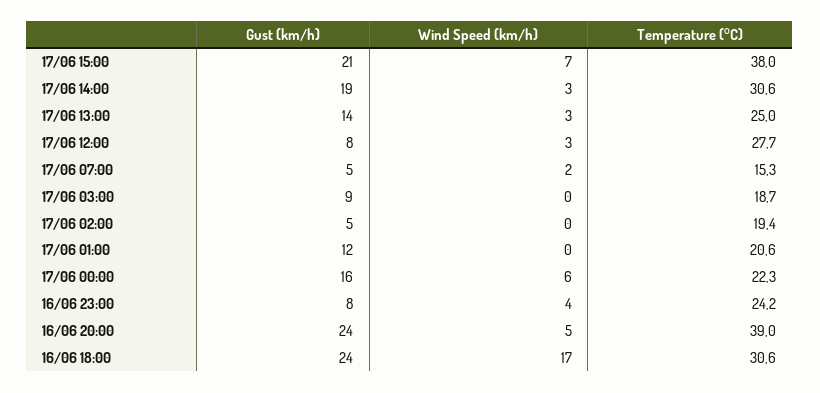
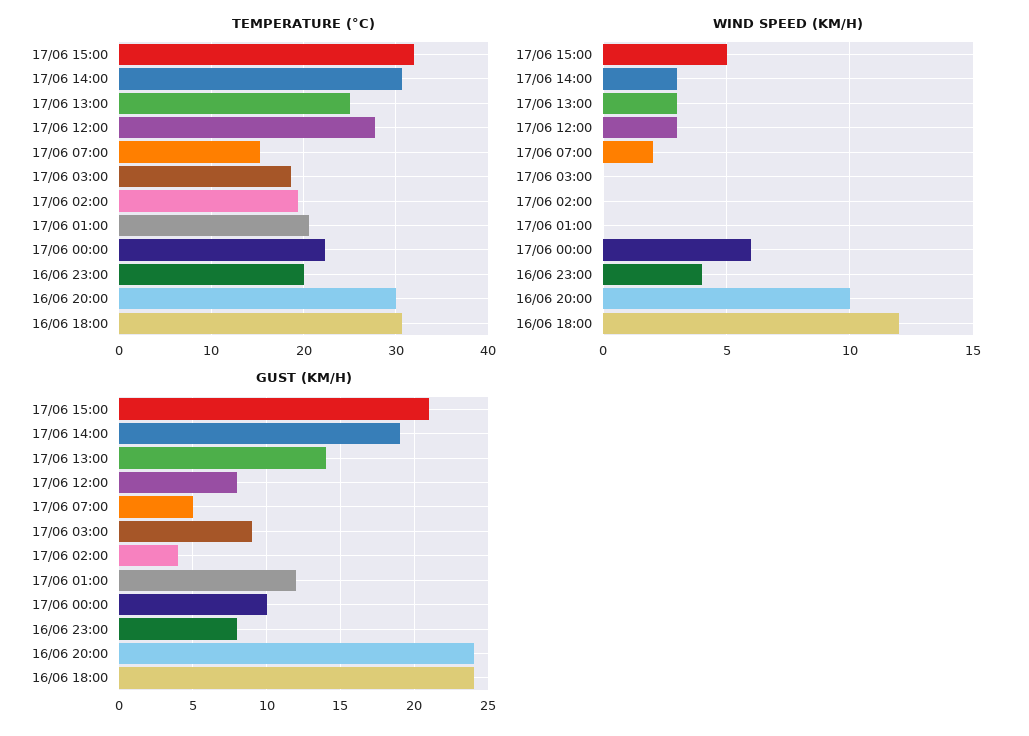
Wind Speed (km/h), 17/06 15:00: 7 -> 5
Temperature (°C), 17/06 15:00: 38 -> 32
Gust (km/h), 17/06 02:00: 5 -> 4
Gust (km/h), 17/06 00:00: 16 -> 10
Temperature (°C), 16/06 23:00: 24.2 -> 20
Wind Speed (km/h), 16/06 20:00: 5 -> 10
Temperature (°C), 16/06 20:00: 39 -> 30
Wind Speed (km/h), 16/06 18:00: 17 -> 12

